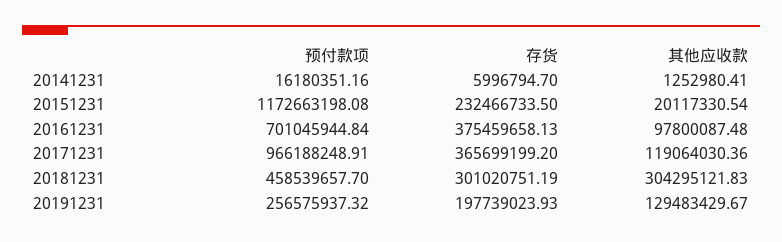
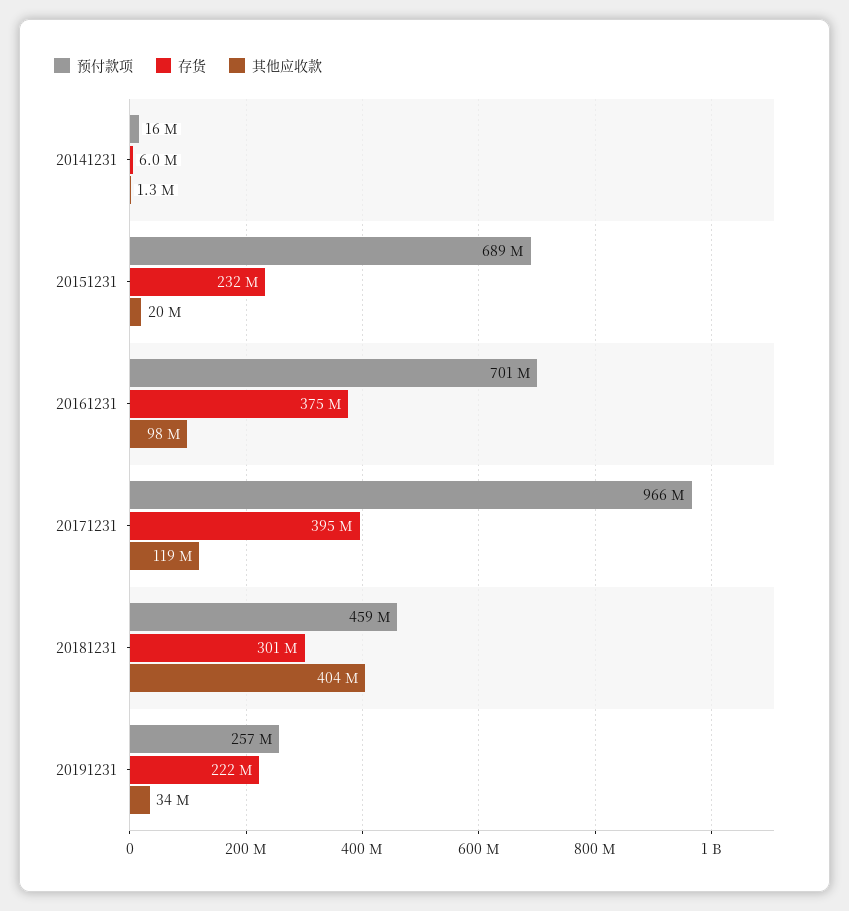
预付款项, 20151231: 1172663198.08 -> 689000000
存货, 20171231: 365699199.2 -> 395000000
其他应收款, 20181231: 304295121.83 -> 404000000
存货, 20191231: 197739023.93 -> 222000000
其他应收款, 20191231: 129483429.67 -> 34000000

